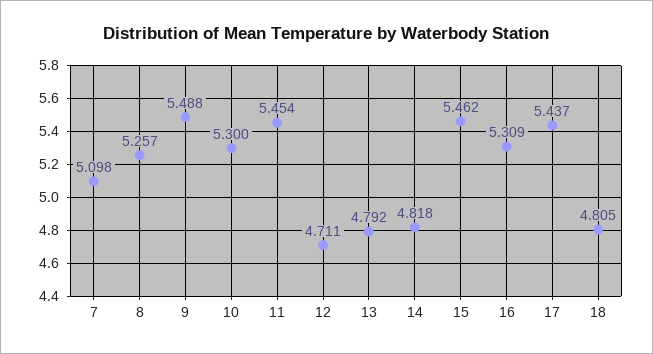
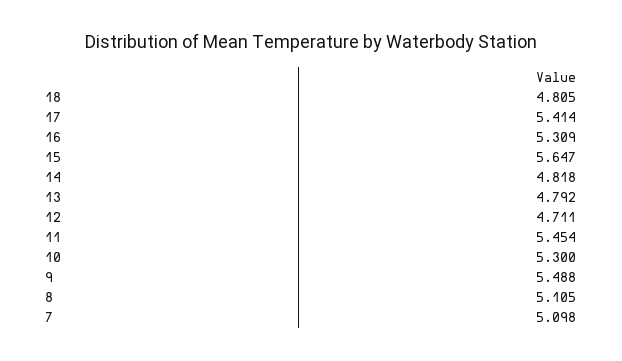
8: 5.257 -> 5.105
15: 5.462 -> 5.647
17: 5.437 -> 5.414

